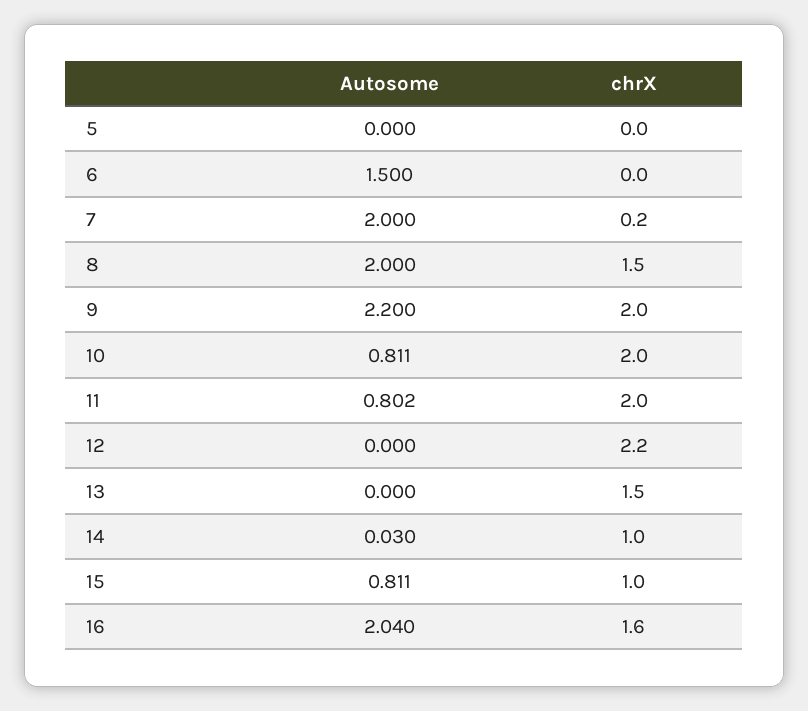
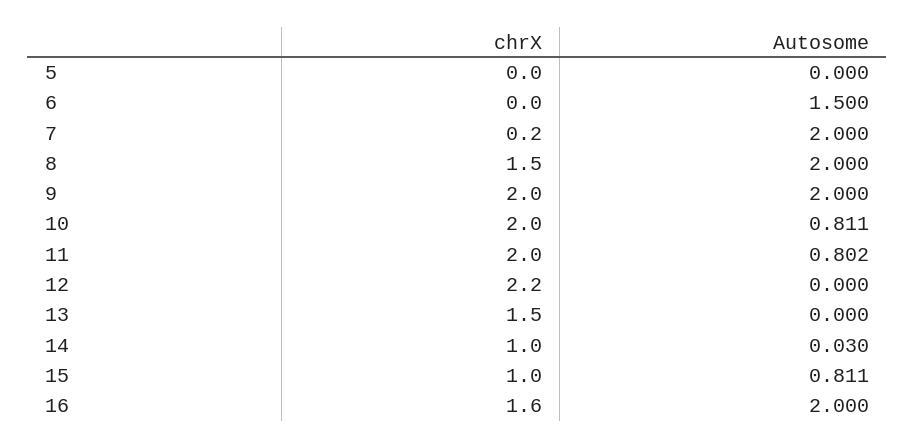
Autosome, 9: 2.2 -> 2
Autosome, 16: 2.04 -> 2

